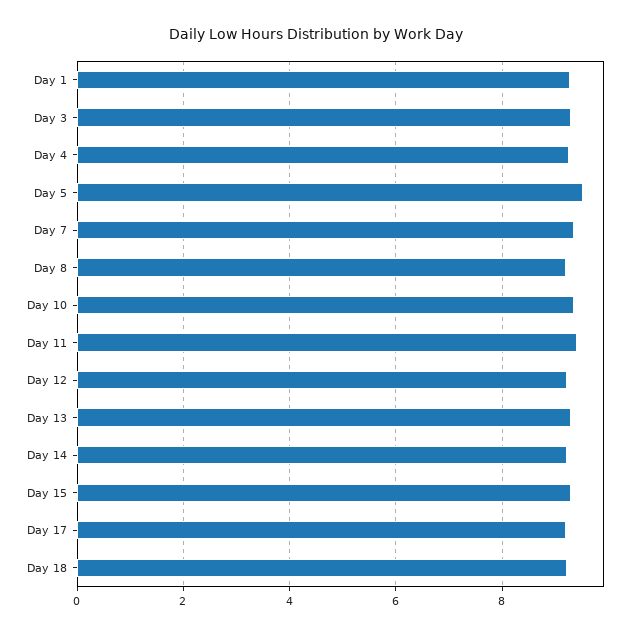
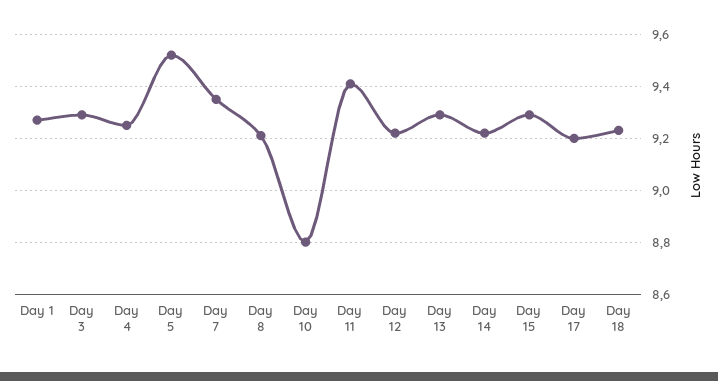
Day 10: 9.4 -> 8.8

